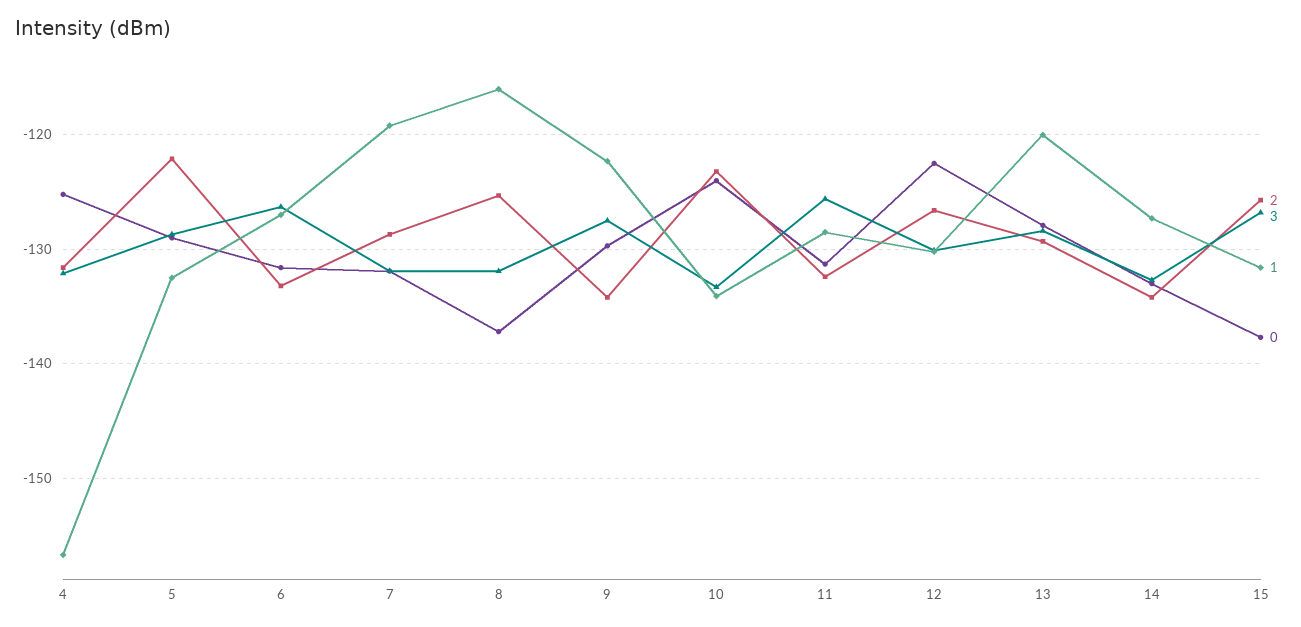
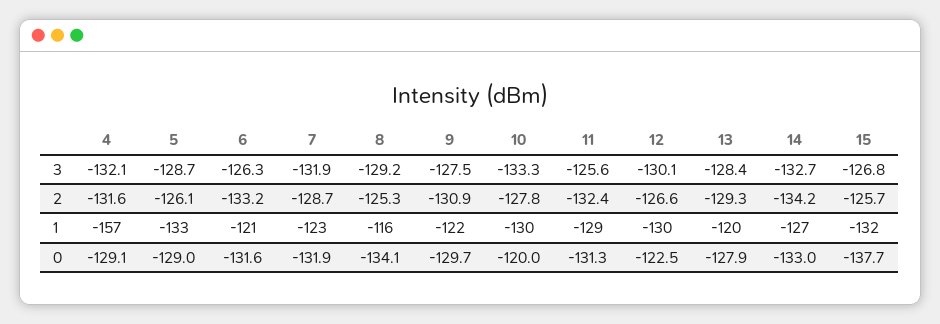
0, 4: -125 -> -129.1
2, 5: -122 -> -126.1
1, 6: -127 -> -121
1, 7: -119 -> -123
3, 8: -132 -> -129.2
0, 8: -137 -> -134.1
2, 9: -134 -> -130.9
2, 10: -123 -> -127.8
1, 10: -134 -> -130
0, 10: -124 -> -120

